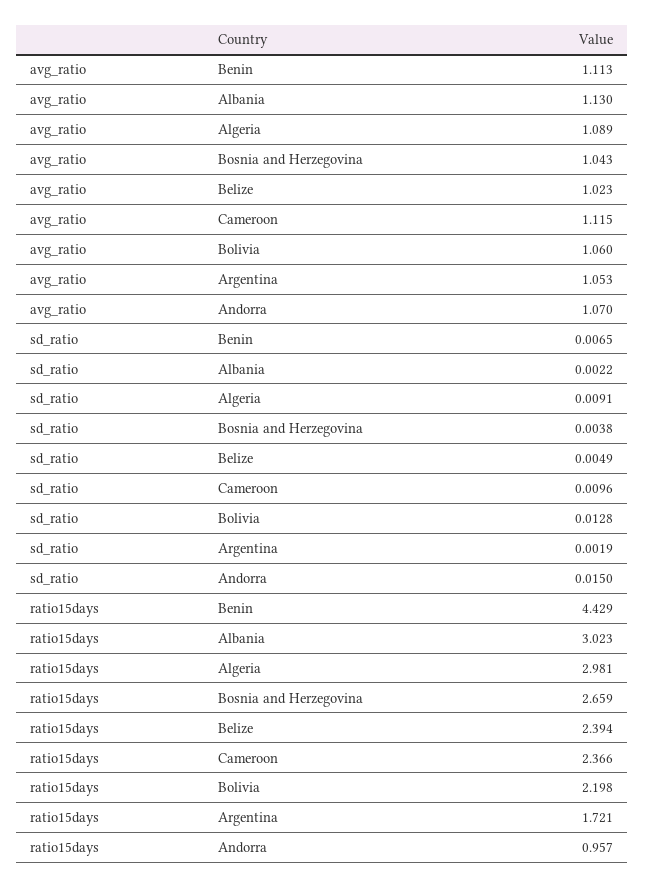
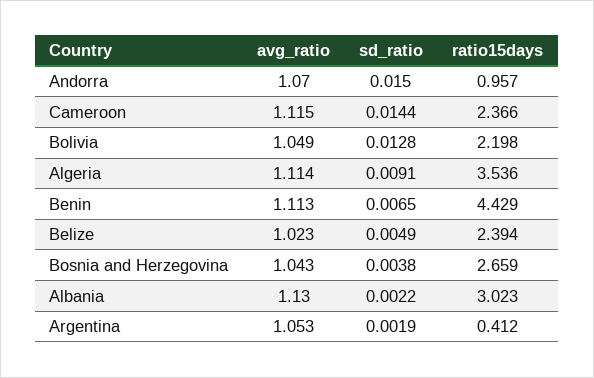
avg_ratio, Algeria: 1.089 -> 1.114
avg_ratio, Bolivia: 1.06 -> 1.049
sd_ratio, Cameroon: 0.0096 -> 0.0144
ratio15days, Algeria: 2.981 -> 3.536
ratio15days, Argentina: 1.721 -> 0.412

